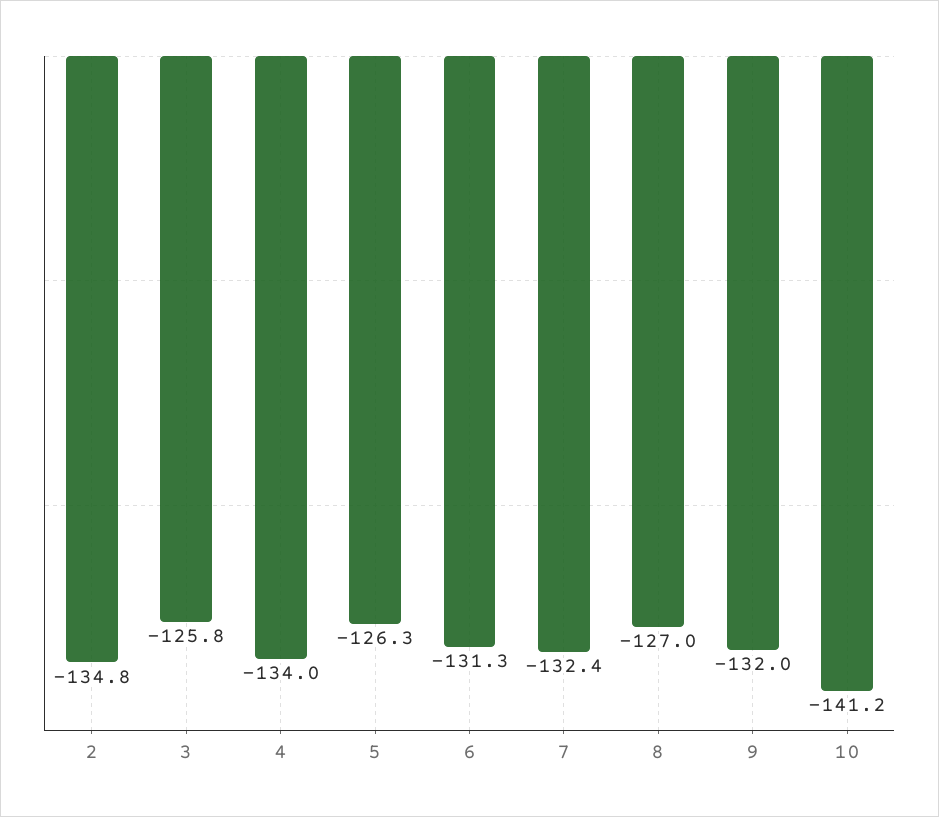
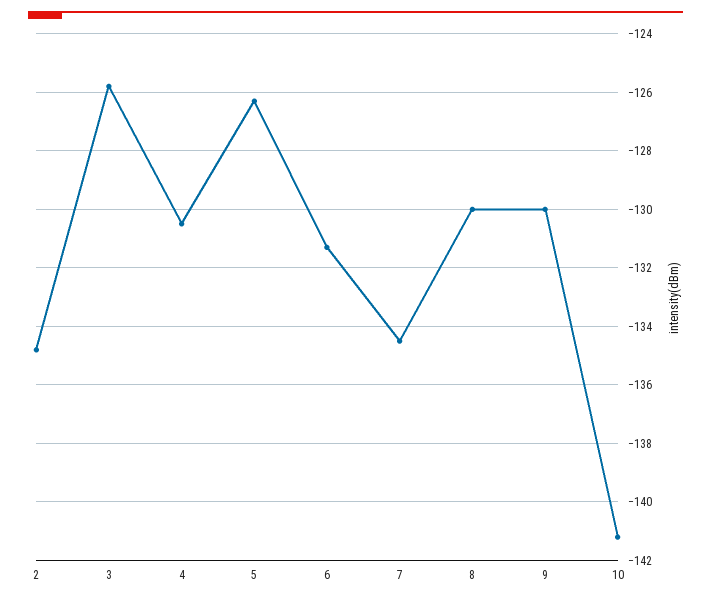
4: -134 -> -130.5
7: -132.4 -> -134.5
8: -127 -> -130
9: -132 -> -130

